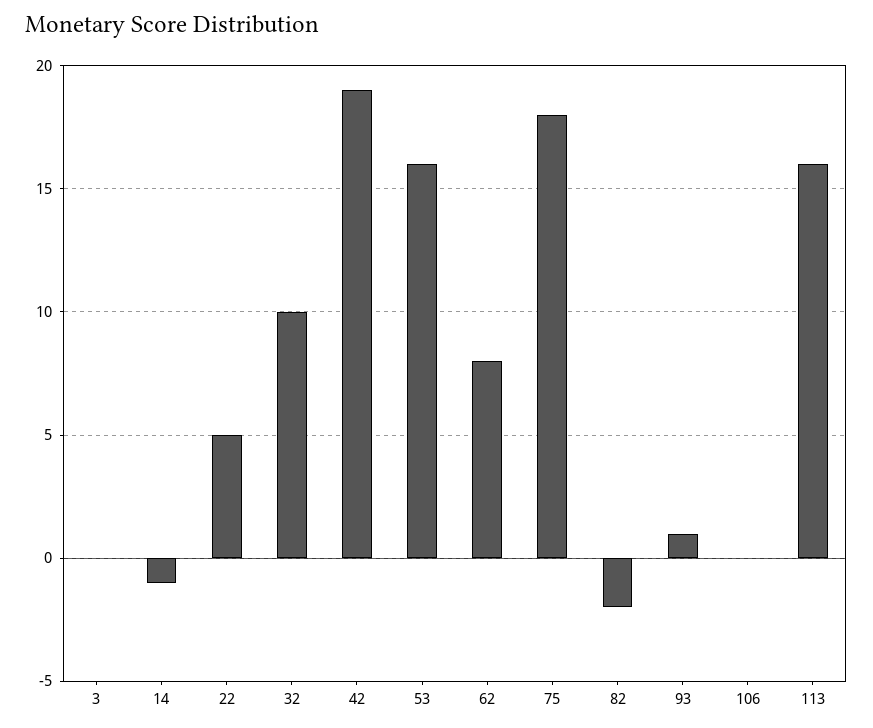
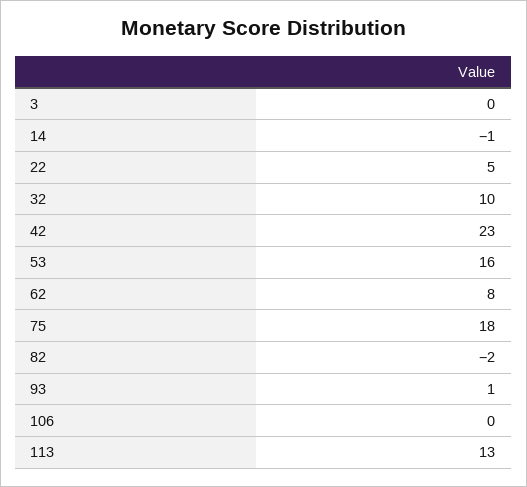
42: 19 -> 23
113: 16 -> 13

